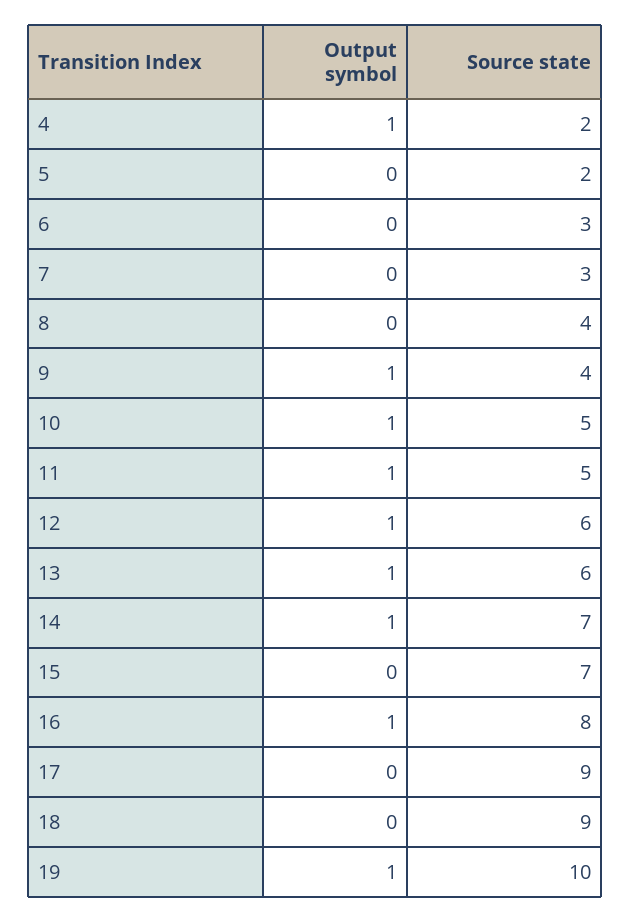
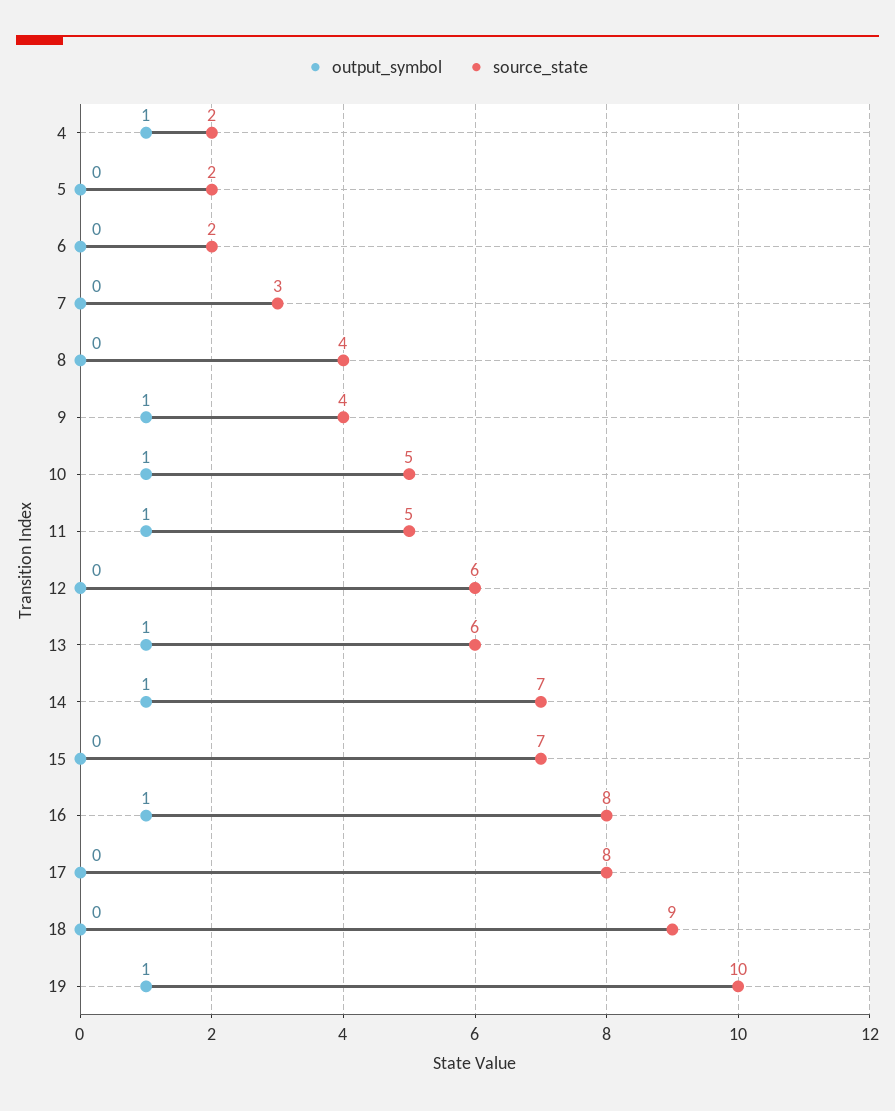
Source state, 6: 3 -> 2
Output symbol, 12: 1 -> 0
Source state, 17: 9 -> 8

